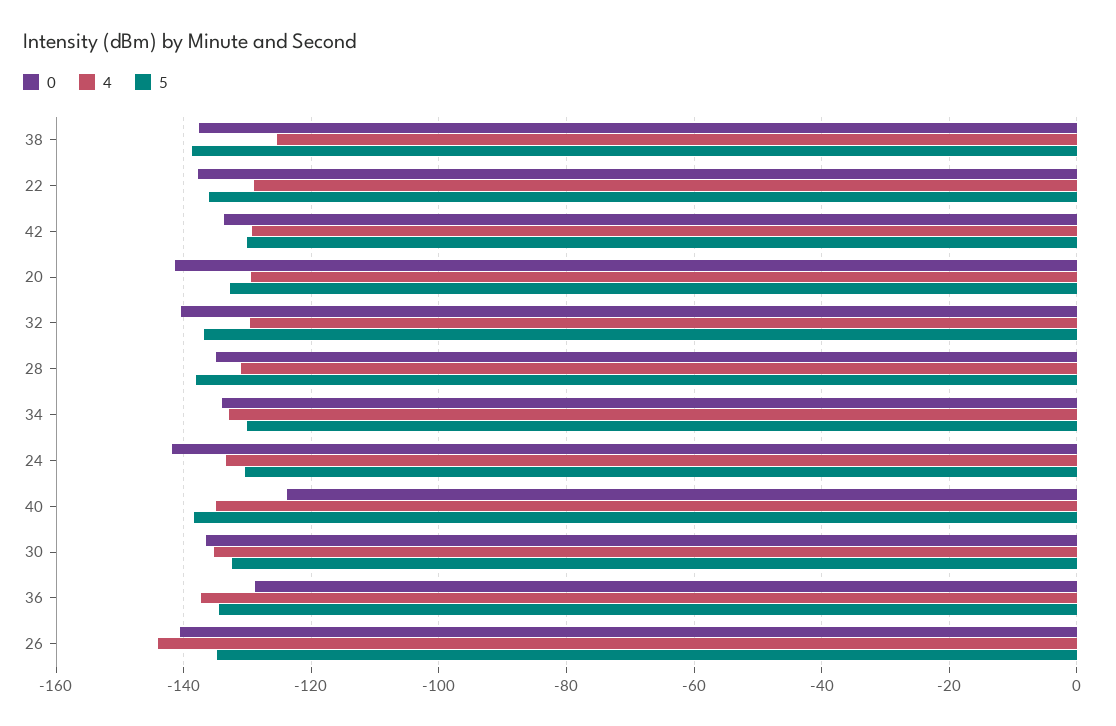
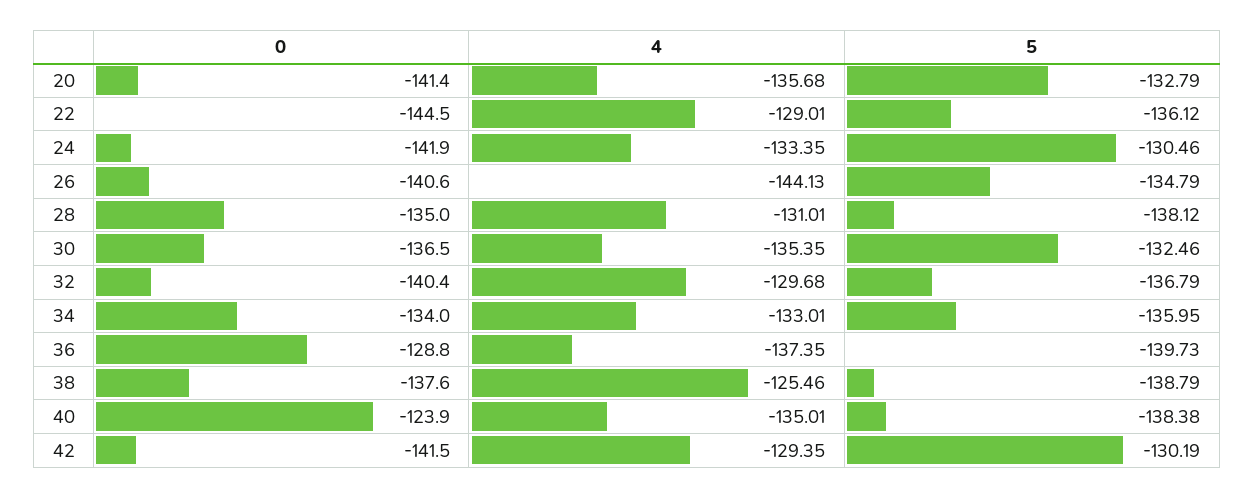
0, 22: -138 -> -144.5
0, 42: -134 -> -141.5
4, 20: -130 -> -135.68
5, 34: -130 -> -135.95
5, 36: -134 -> -139.73

